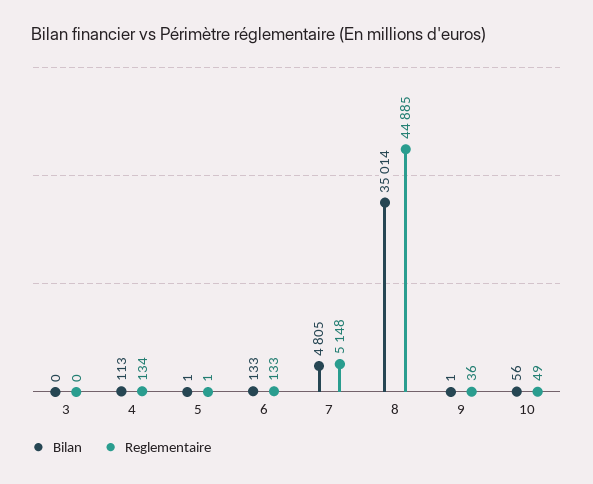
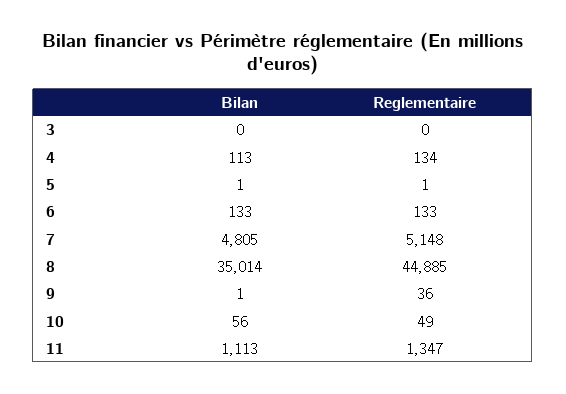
Bilan, 11: none -> 1113
Reglementaire, 11: none -> 1347

